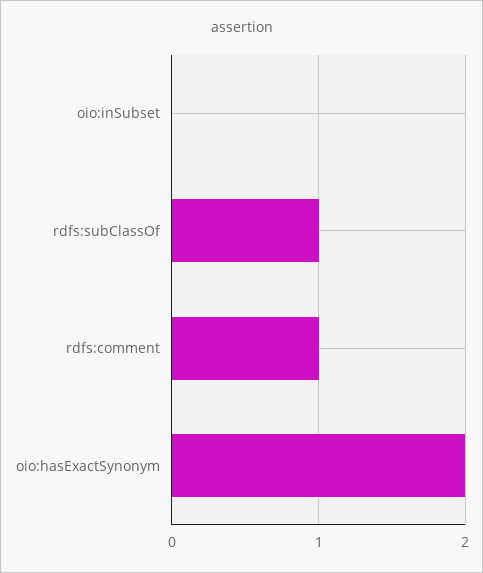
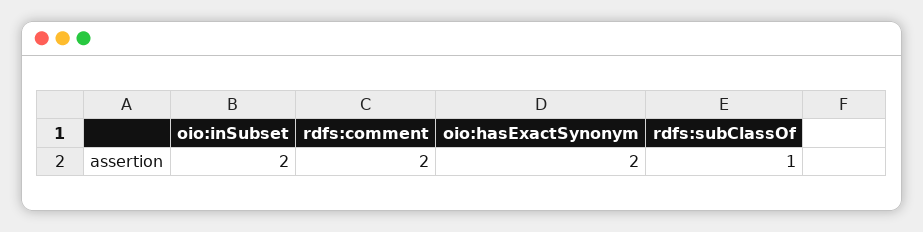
oio:inSubset: 0 -> 2
rdfs:comment: 1 -> 2

